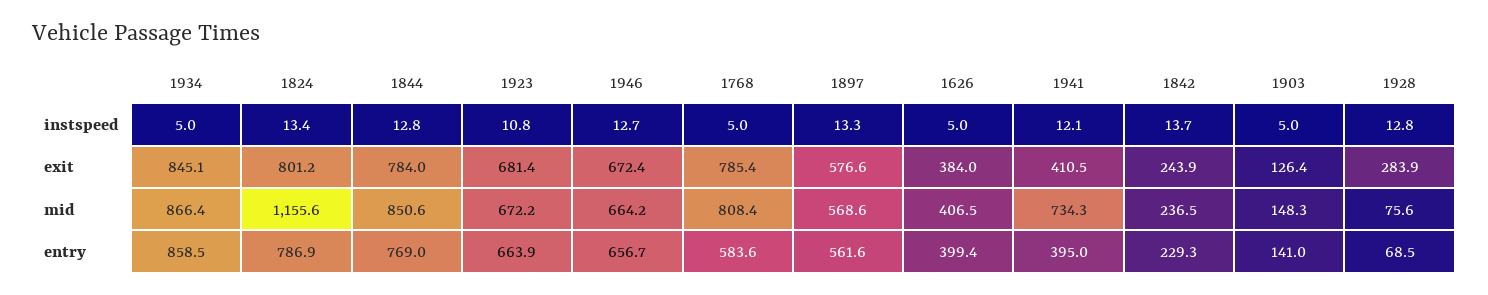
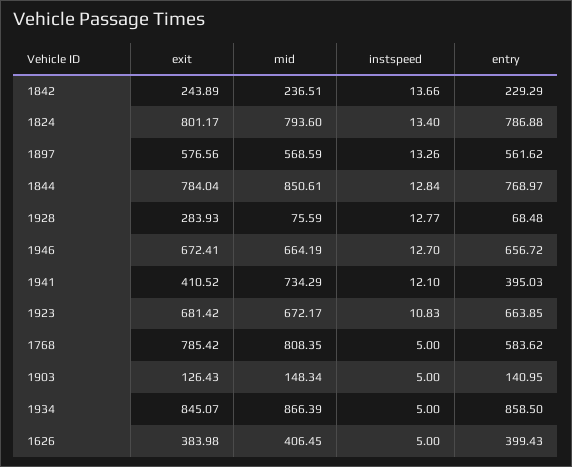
1824, mid: 1155.6 -> 793.6

